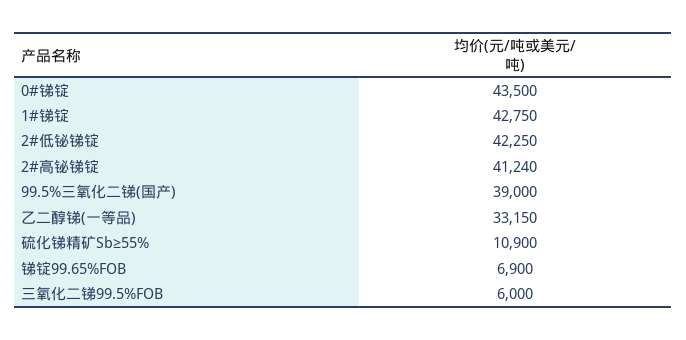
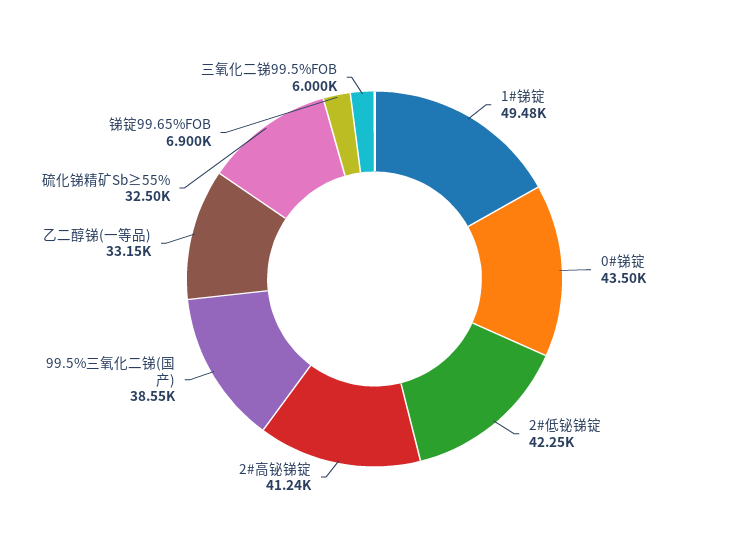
1#锑锭: 42750 -> 49480
99.5%三氧化二锑(国产): 39000 -> 38550
硫化锑精矿Sb≥55%: 10900 -> 32500

